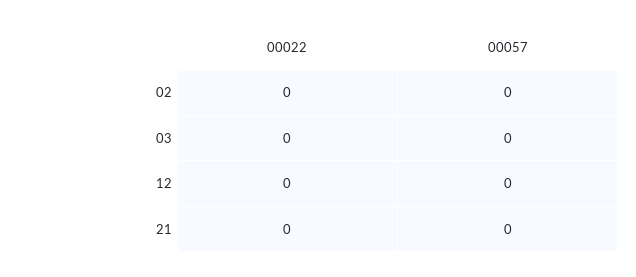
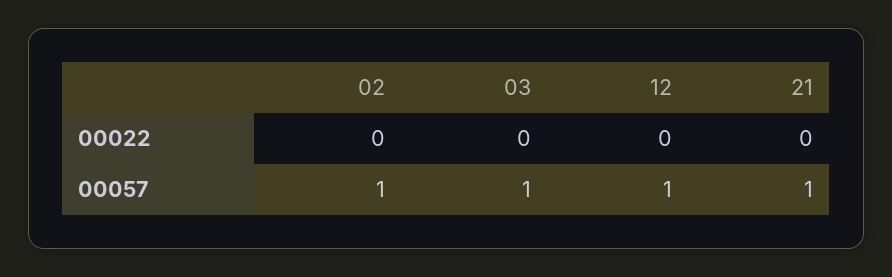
00057, 02: 0 -> 1
00057, 03: 0 -> 1
00057, 12: 0 -> 1
00057, 21: 0 -> 1

